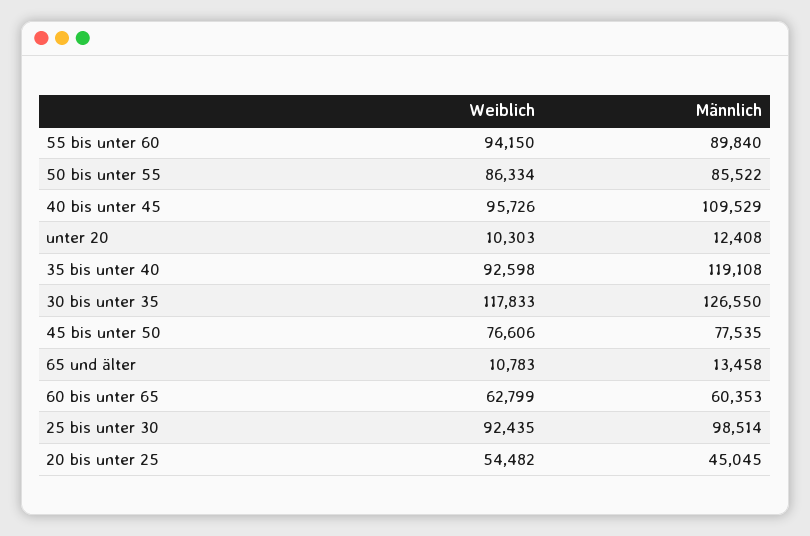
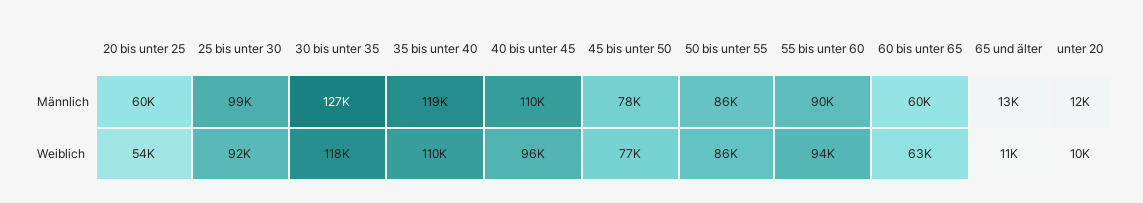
Weiblich, 35 bis unter 40: 92598 -> 110000
Männlich, 20 bis unter 25: 45045 -> 60000

